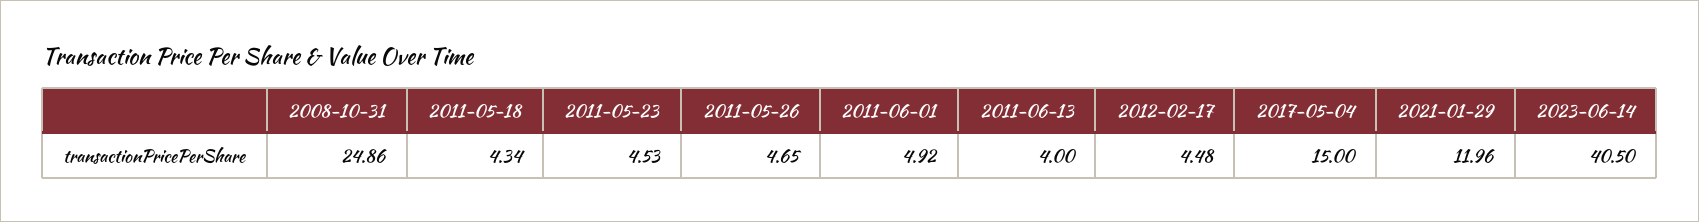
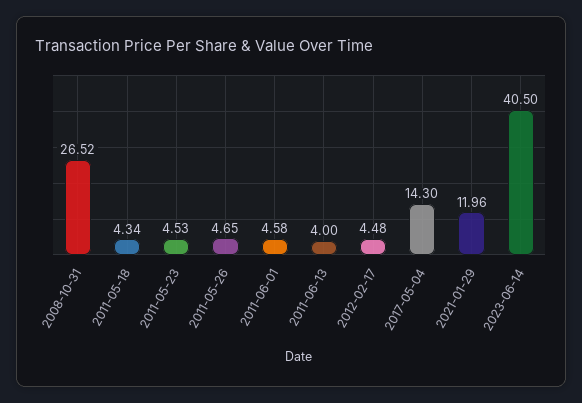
2008-10-31: 24.86 -> 26.52
2011-06-01: 4.92 -> 4.58
2017-05-04: 15 -> 14.3

